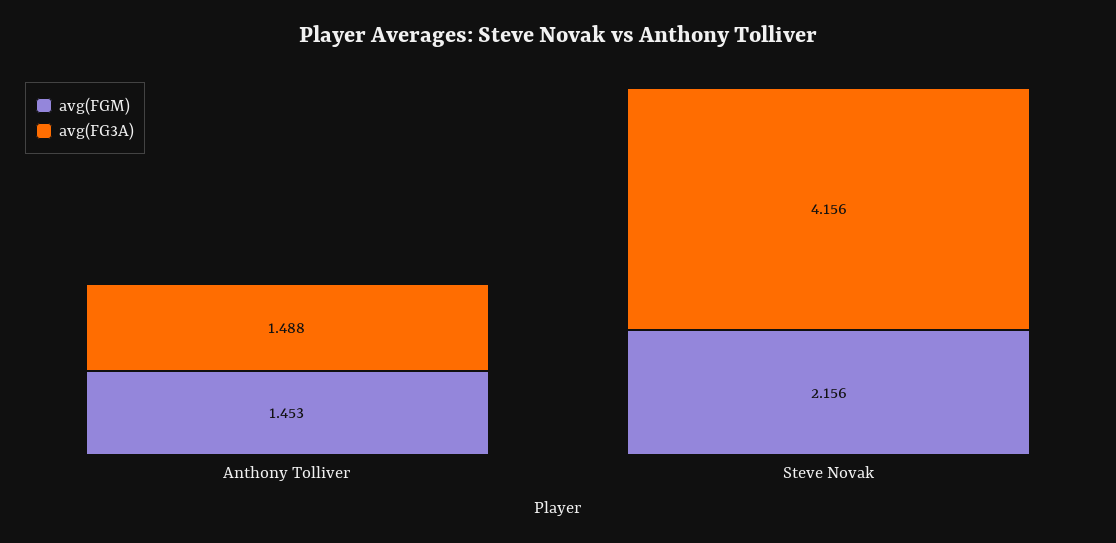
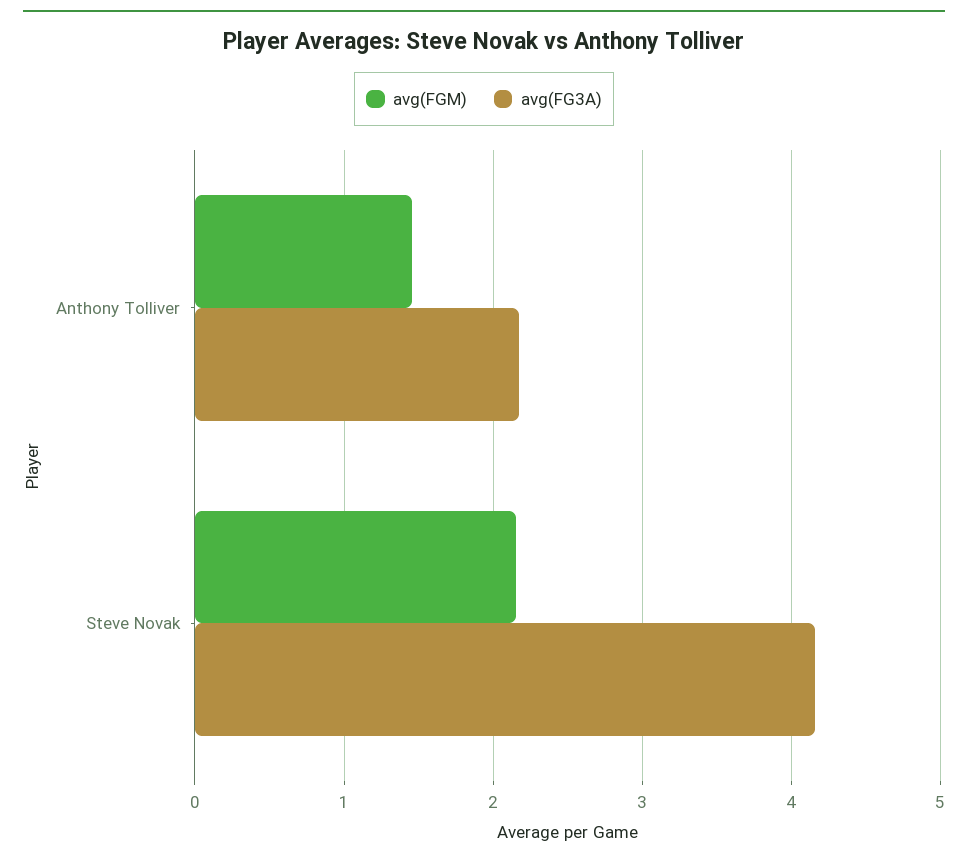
avg(FG3A), Anthony Tolliver: 1.488 -> 2.2

